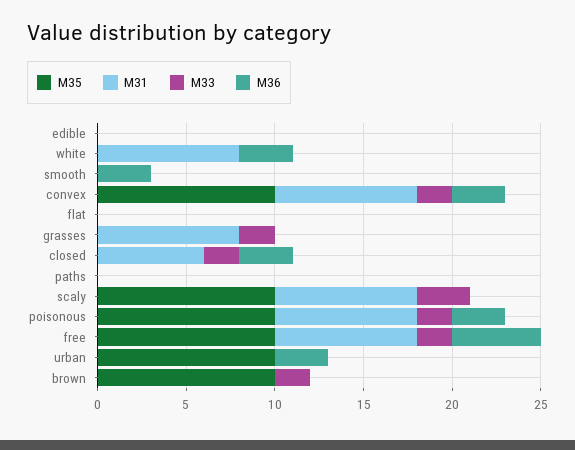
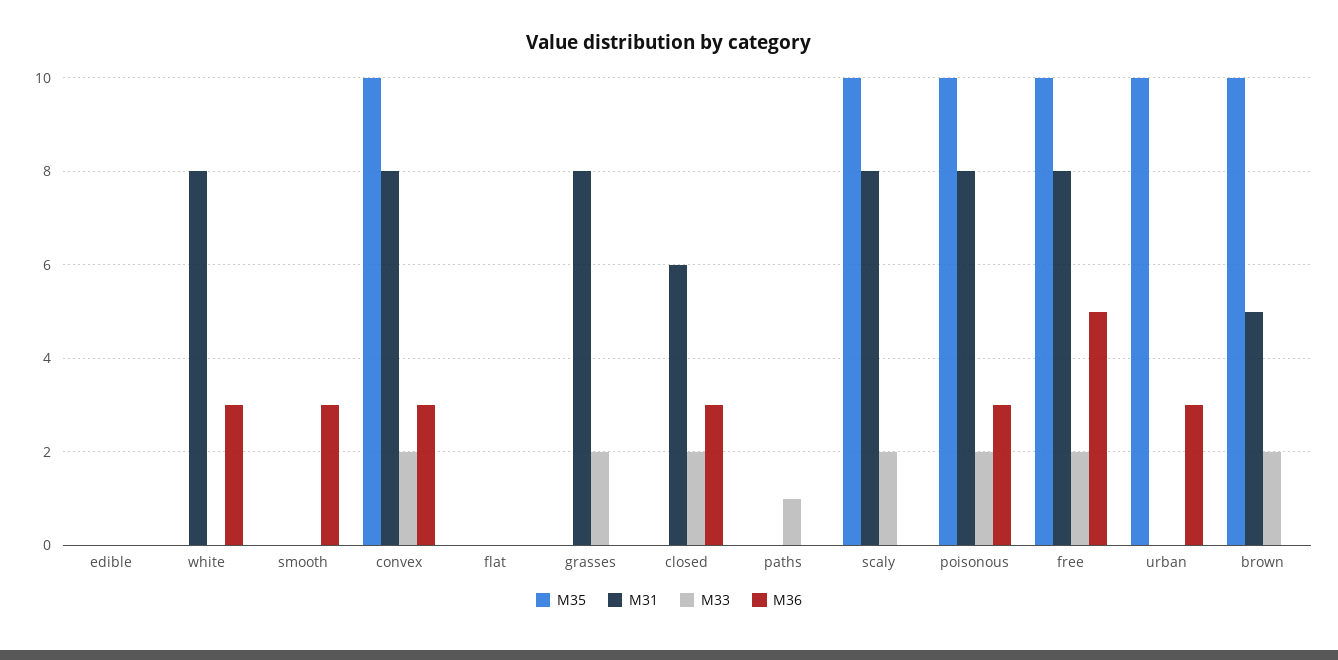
M33, paths: 0 -> 1
M33, scaly: 3 -> 2
M31, brown: 0 -> 5

